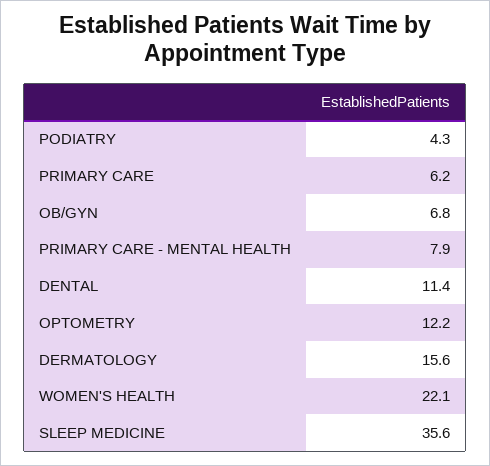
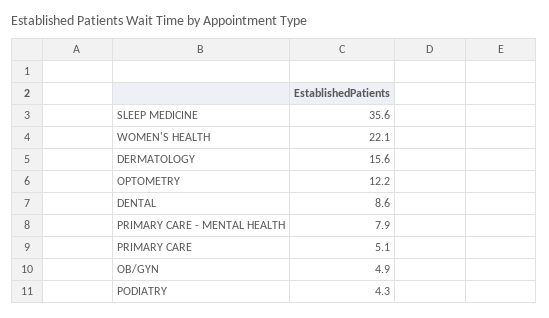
PRIMARY CARE: 6.2 -> 5.1
OB/GYN: 6.8 -> 4.9
DENTAL: 11.4 -> 8.6

